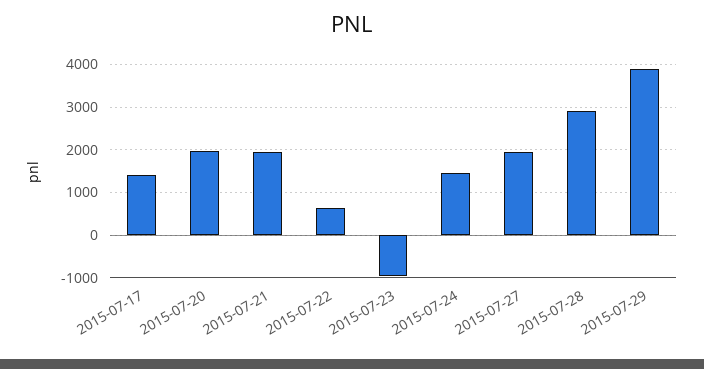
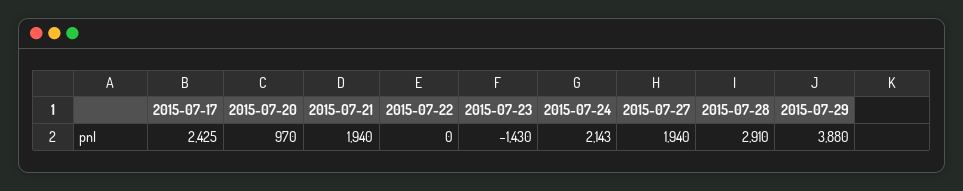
2015-07-17: 1400 -> 2425
2015-07-20: 2000 -> 970
2015-07-22: 600 -> 0
2015-07-23: -1000 -> -1430
2015-07-24: 1400 -> 2143

